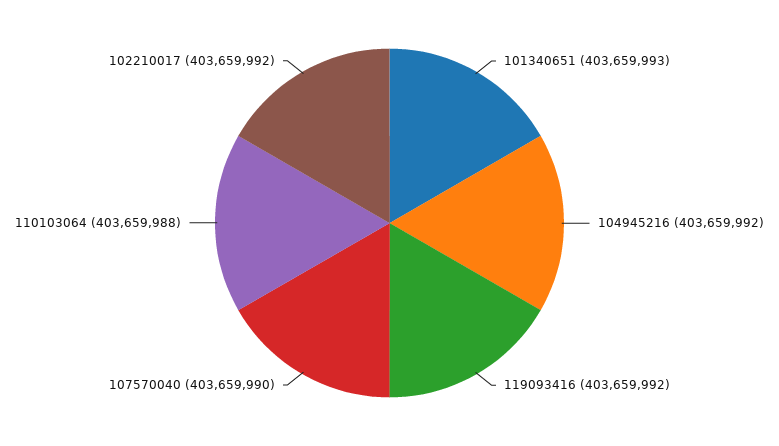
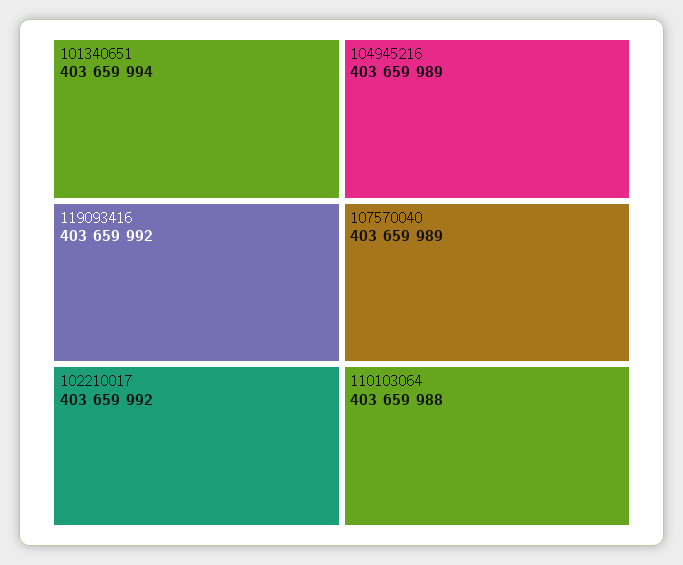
101340651: 403659993 -> 403659994
104945216: 403659992 -> 403659989
107570040: 403659990 -> 403659989

